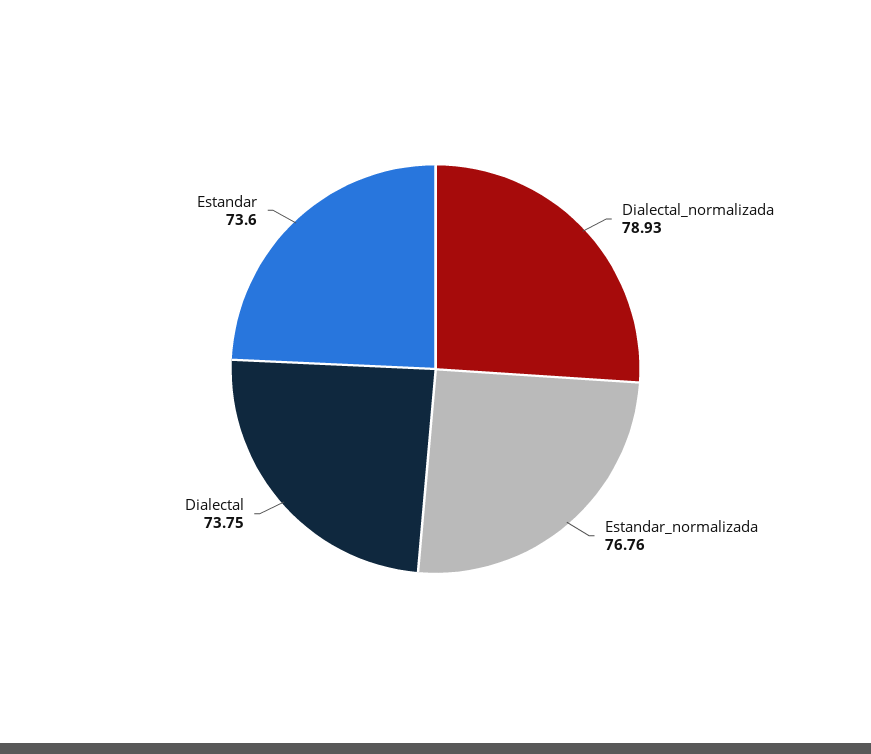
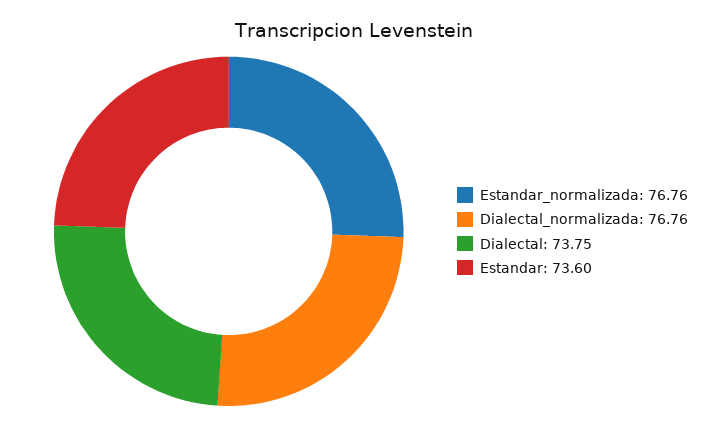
Dialectal_normalizada: 78.93 -> 76.76

